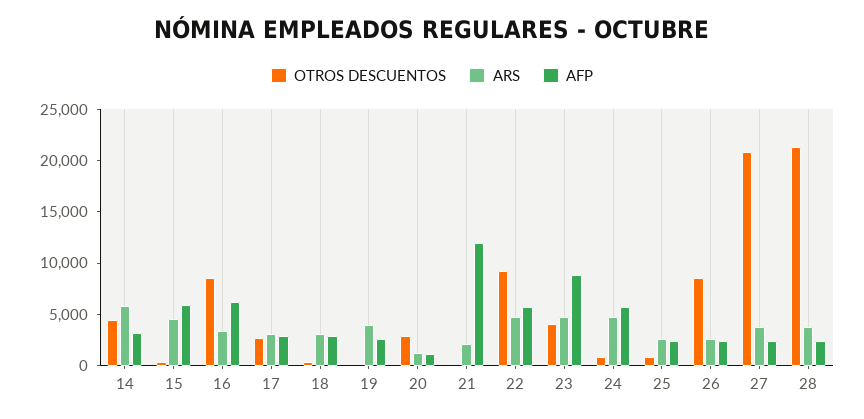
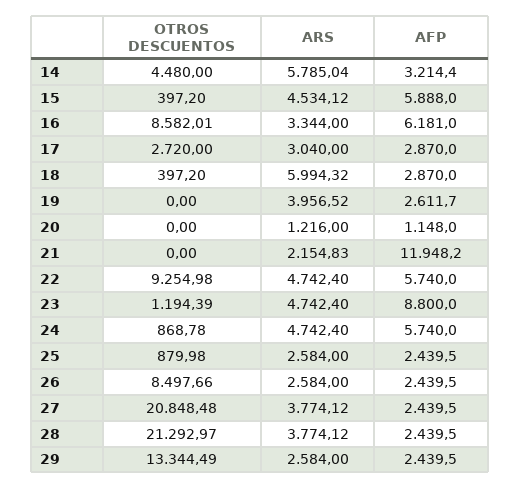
ARS, 18: 3000 -> 5994.32
OTROS DESCUENTOS, 20: 3000 -> 0
OTROS DESCUENTOS, 23: 4000 -> 1194.39
OTROS DESCUENTOS, 29: none -> 13344.49
ARS, 29: none -> 2584
AFP, 29: none -> 2439.5

